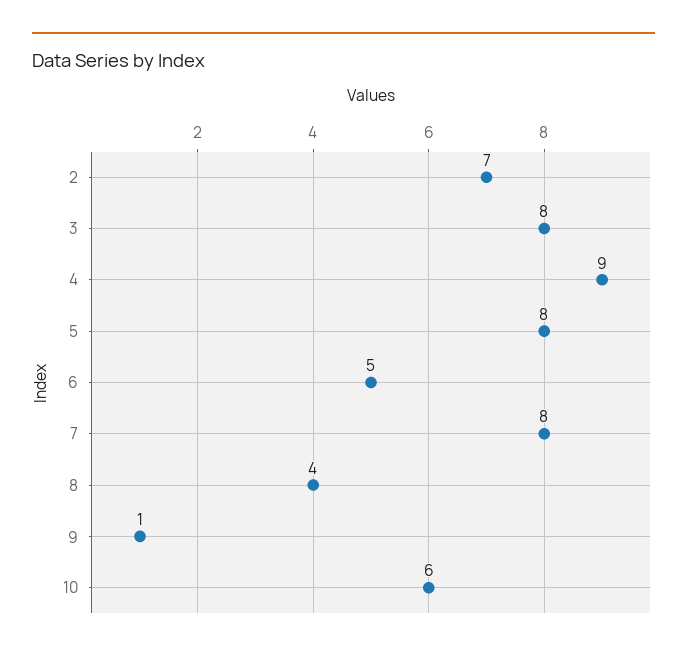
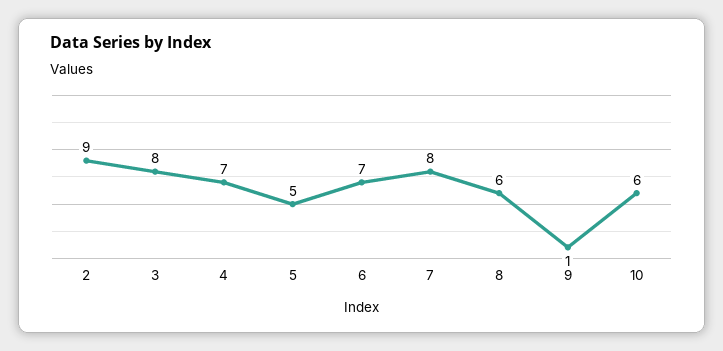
2: 7 -> 9
4: 9 -> 7
5: 8 -> 5
6: 5 -> 7
8: 4 -> 6

